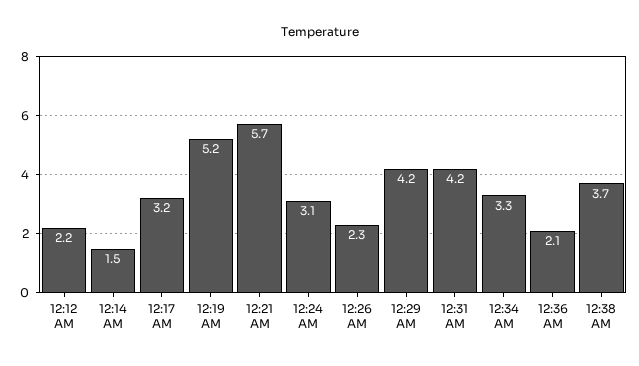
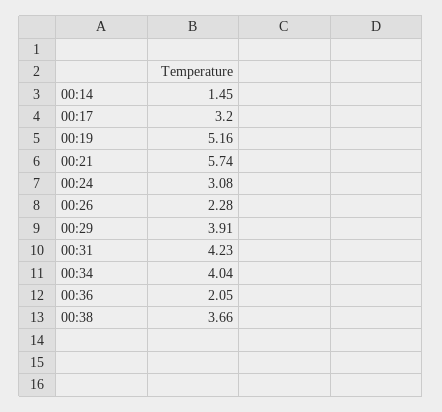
12:12 AM: 2.2 -> none
12:29 AM: 4.2 -> 3.91
12:34 AM: 3.3 -> 4.04

